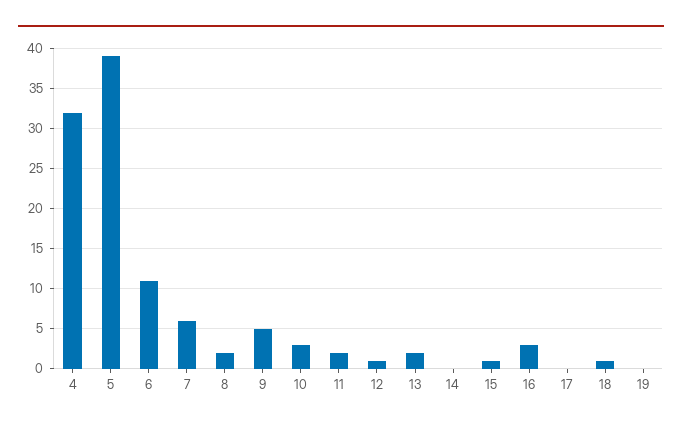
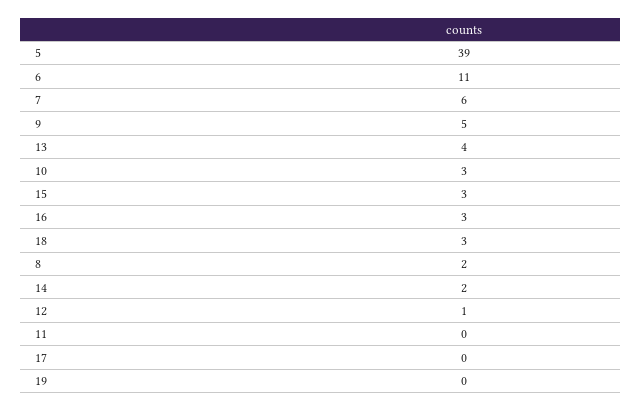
4: 32 -> none
11: 2 -> 0
13: 2 -> 4
14: 0 -> 2
15: 1 -> 3
18: 1 -> 3

